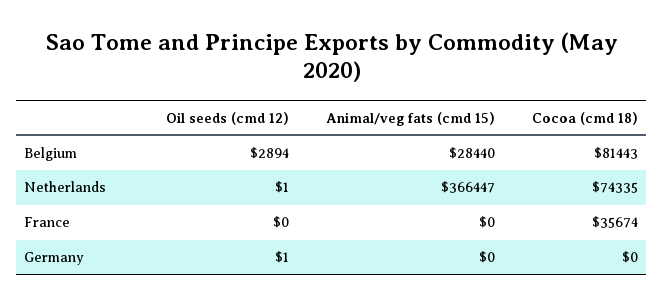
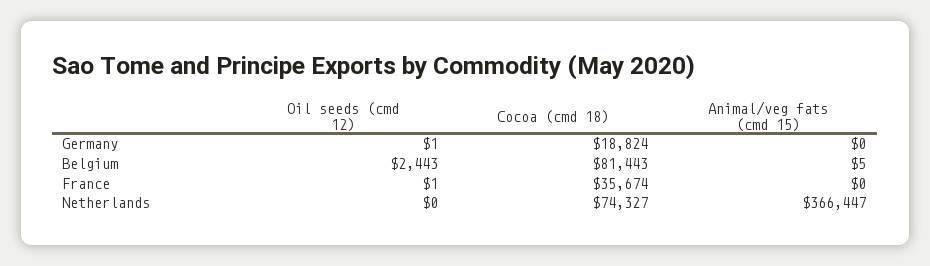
Oil seeds (cmd 12), Belgium: 2894 -> 2443
Animal/veg fats (cmd 15), Belgium: 28440 -> 5
Oil seeds (cmd 12), Netherlands: 1 -> 0
Cocoa (cmd 18), Netherlands: 74335 -> 74327
Oil seeds (cmd 12), France: 0 -> 1
Cocoa (cmd 18), Germany: 0 -> 18824

